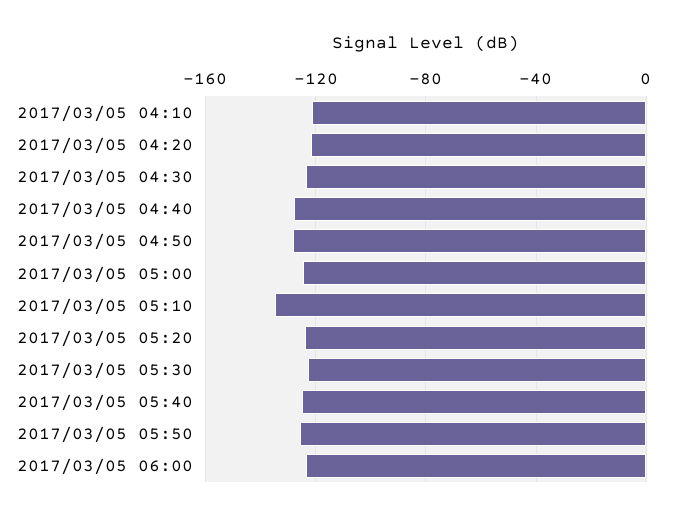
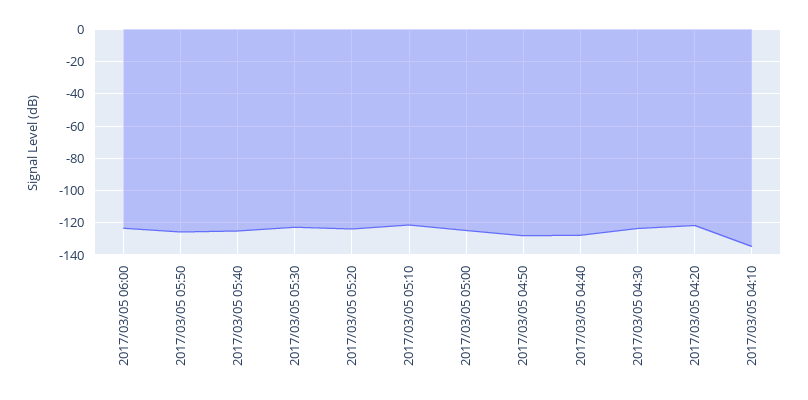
2017/03/05 04:10: -120 -> -135
2017/03/05 05:10: -135 -> -120

